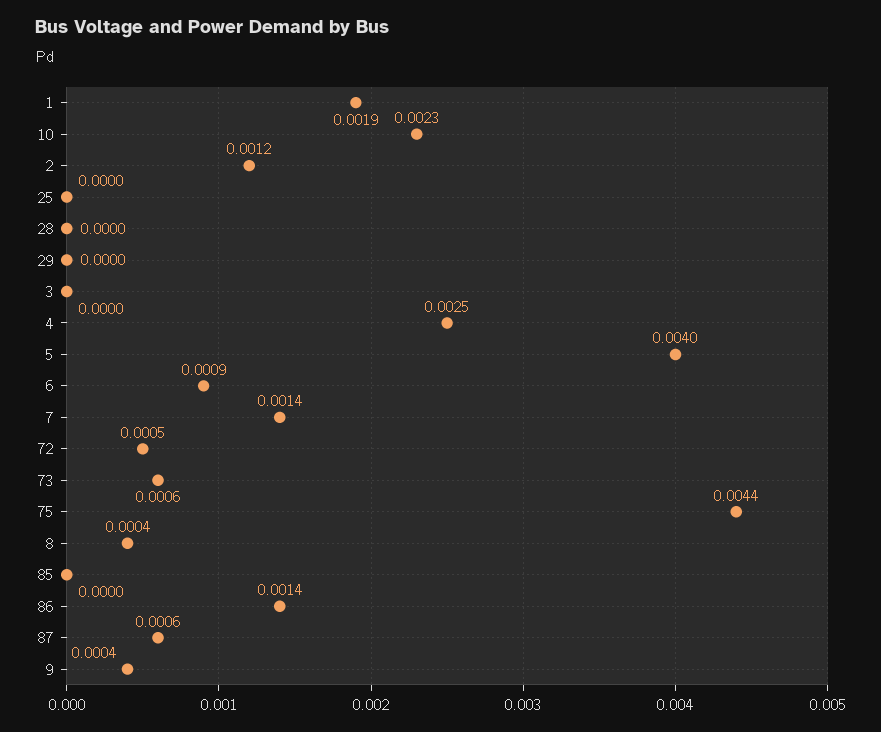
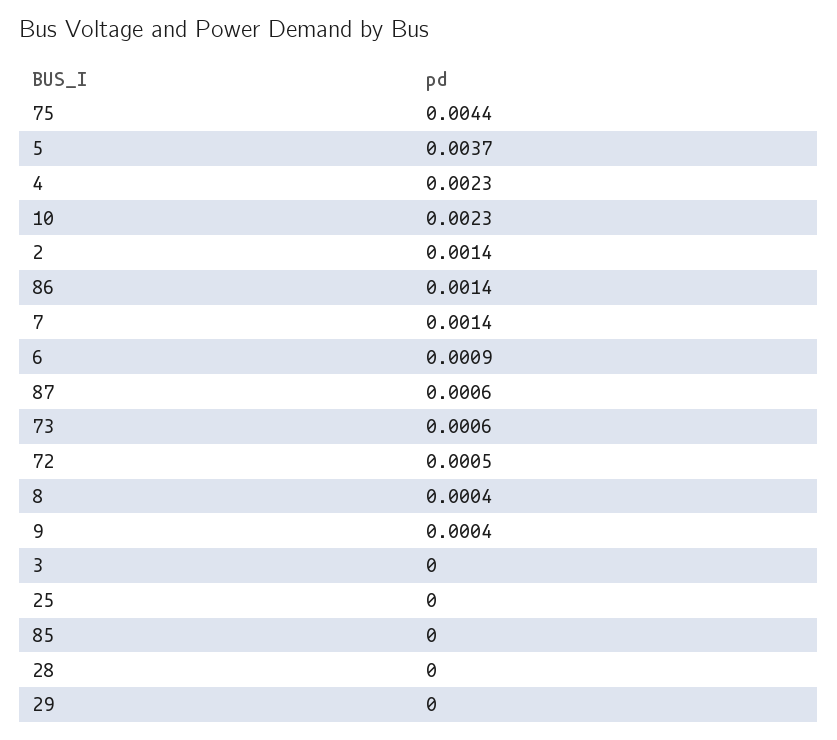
1: 0.0019 -> none
2: 0.0012 -> 0.0014
4: 0.0025 -> 0.0023
5: 0.004 -> 0.0037

